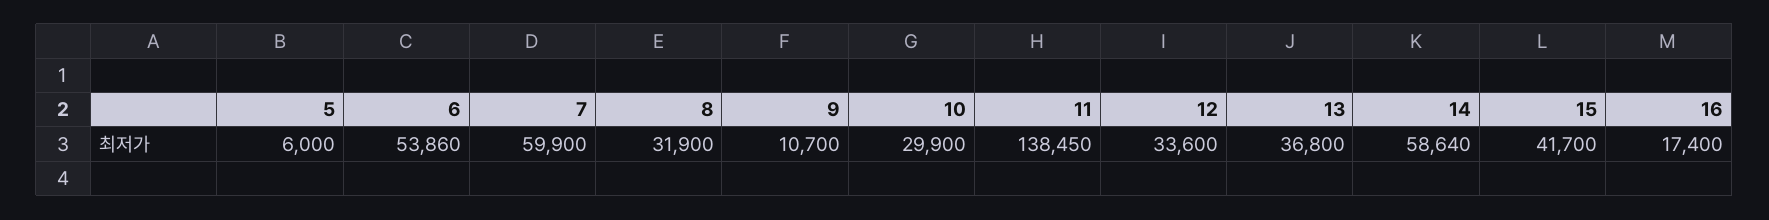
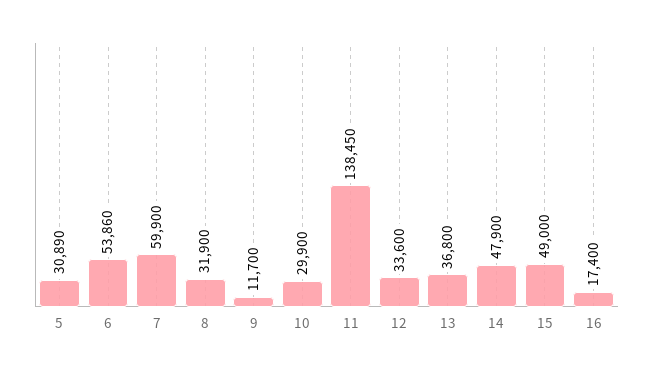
5: 6000 -> 30890
9: 10700 -> 11700
14: 58640 -> 47900
15: 41700 -> 49000

